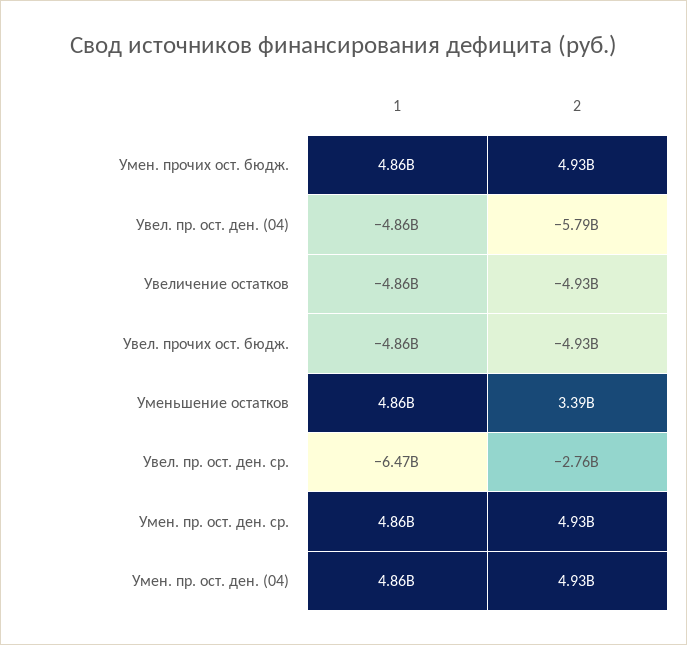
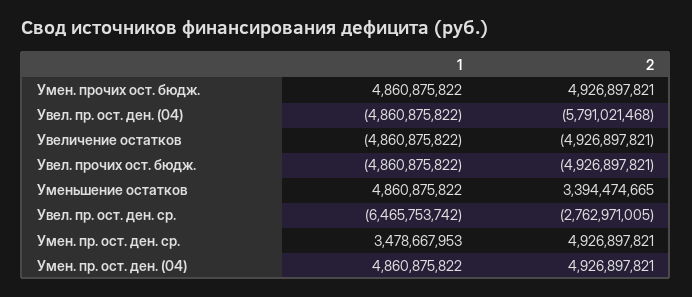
1, Умен. пр. ост. ден. ср.: 4860000000 -> 3478667953

